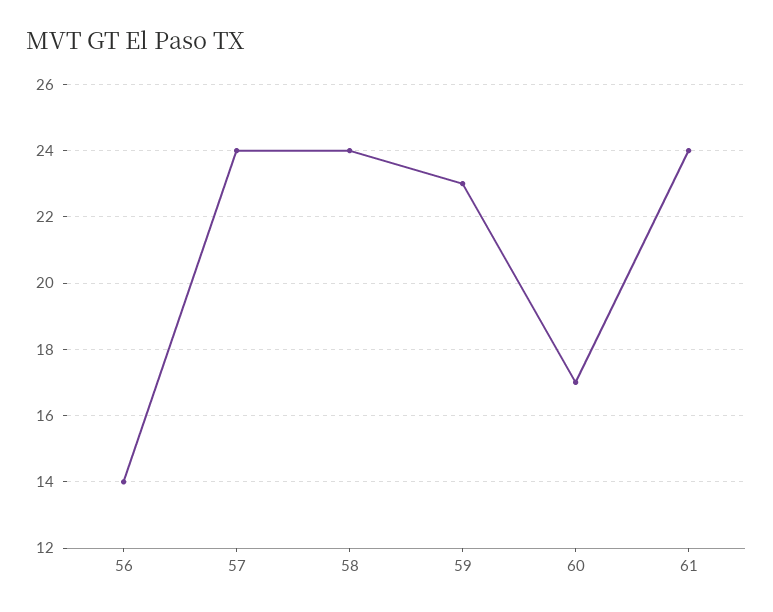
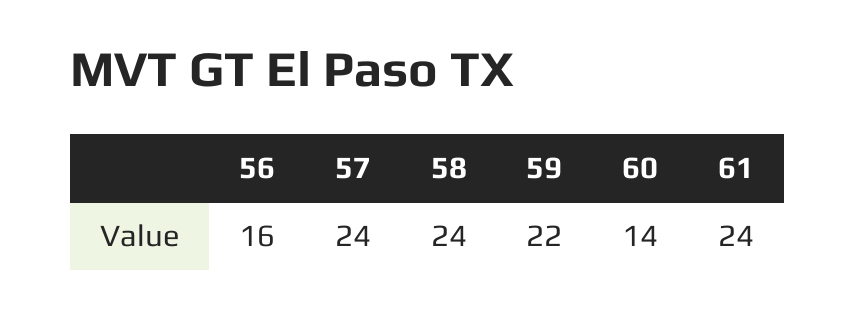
56: 14 -> 16
59: 23 -> 22
60: 17 -> 14

